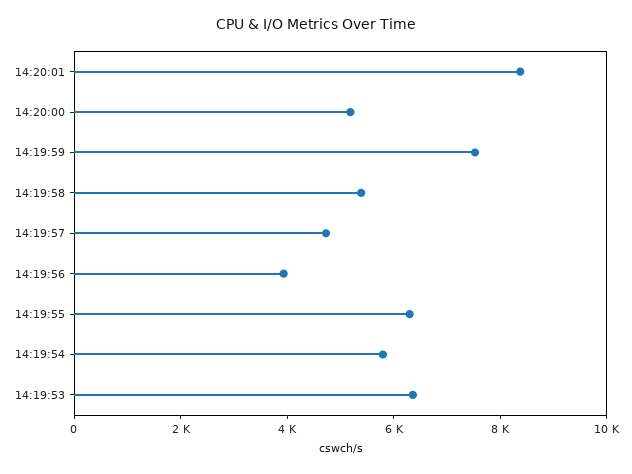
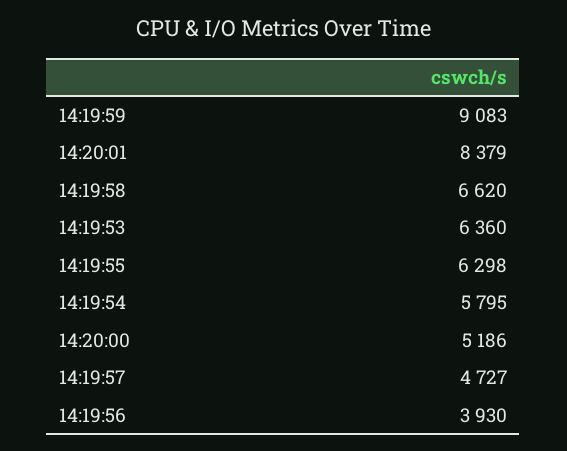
14:19:59: 7500 -> 9083
14:19:58: 5500 -> 6620

